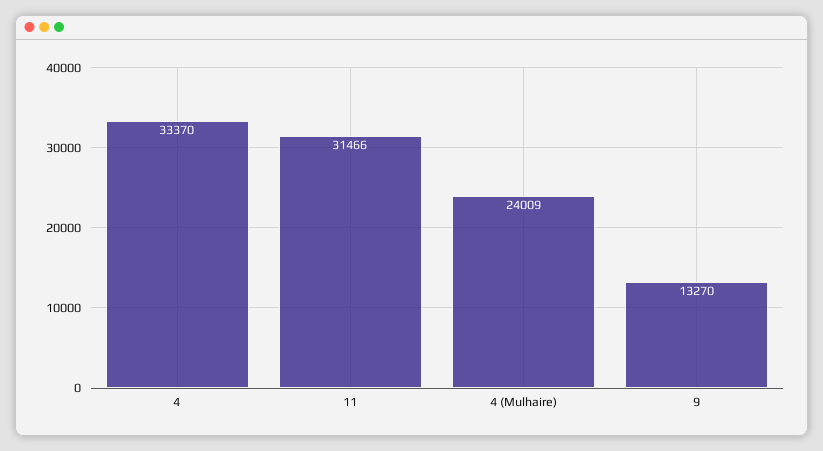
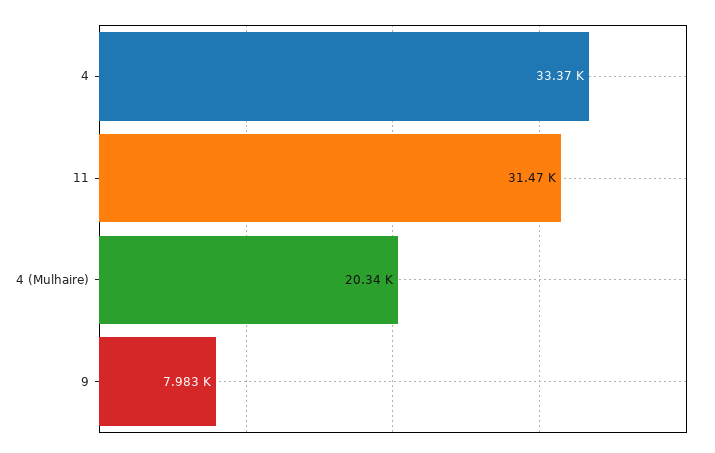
4 (Mulhaire): 24009 -> 20340
9: 13270 -> 7983

